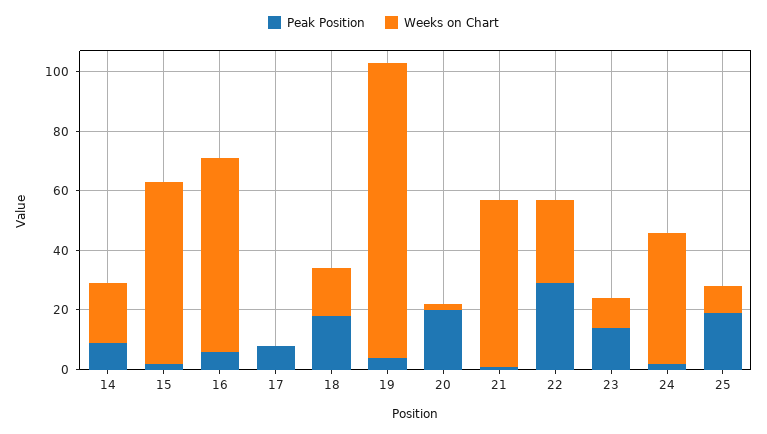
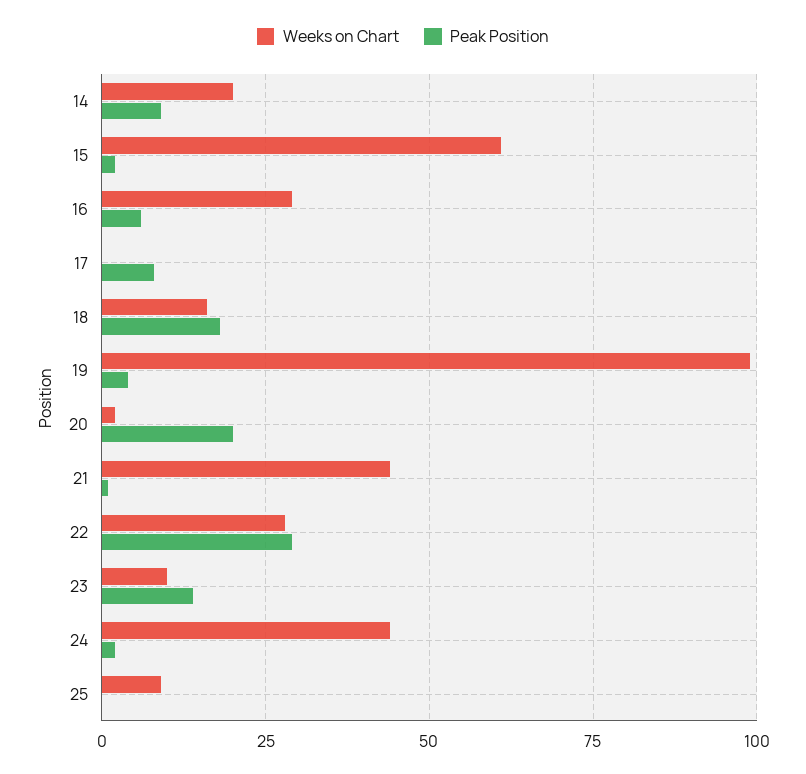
Weeks on Chart, 16: 65 -> 30
Weeks on Chart, 21: 55 -> 45
Peak Position, 25: 20 -> 0

